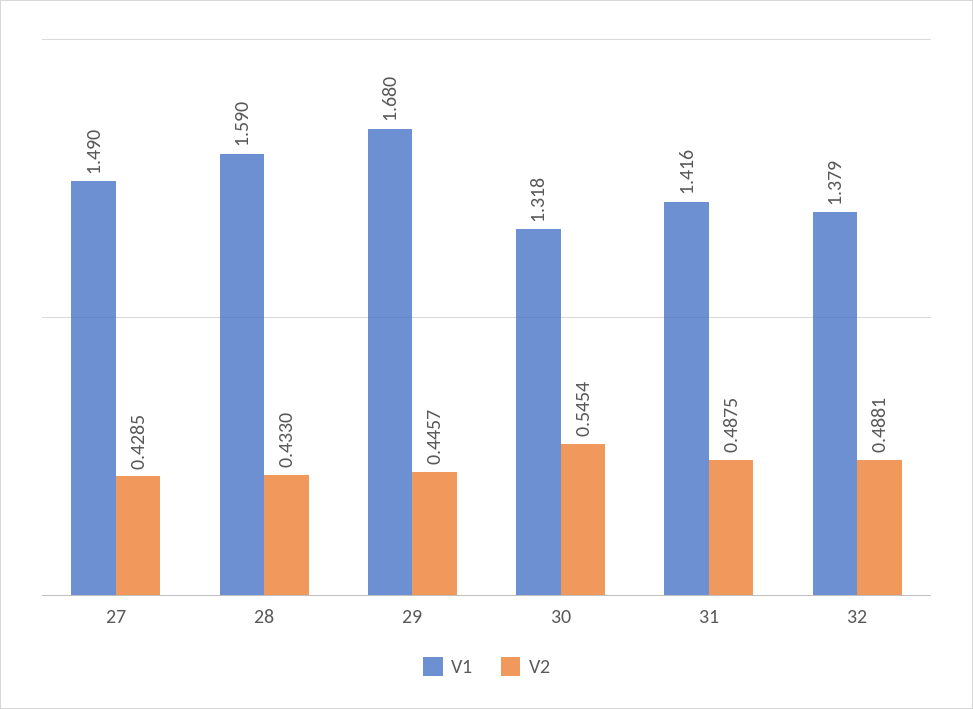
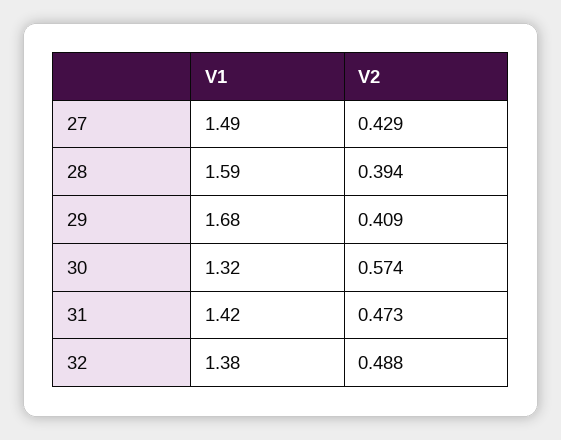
V2, 28: 0.433 -> 0.394
V2, 29: 0.4457 -> 0.409
V2, 30: 0.5454 -> 0.574
V2, 31: 0.4875 -> 0.473

